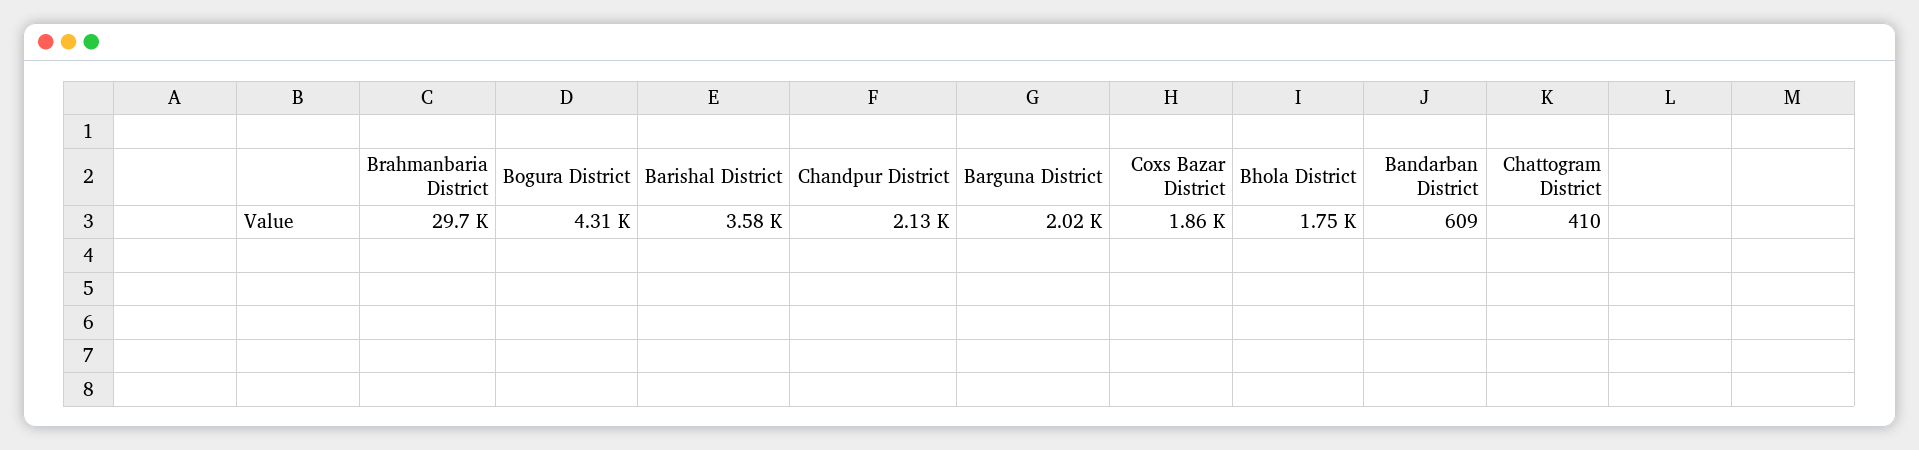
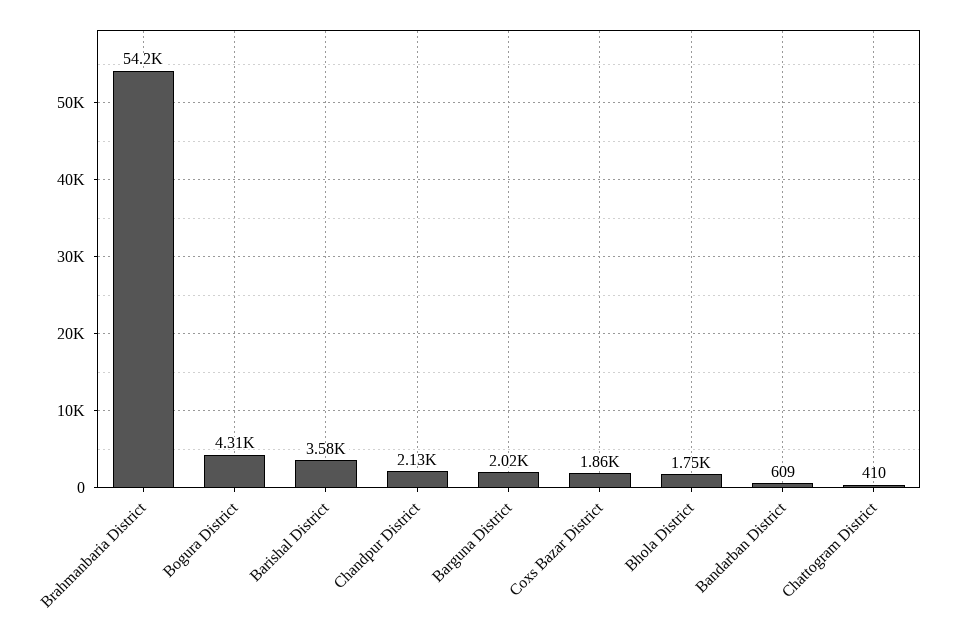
Brahmanbaria District: 29700 -> 54200

